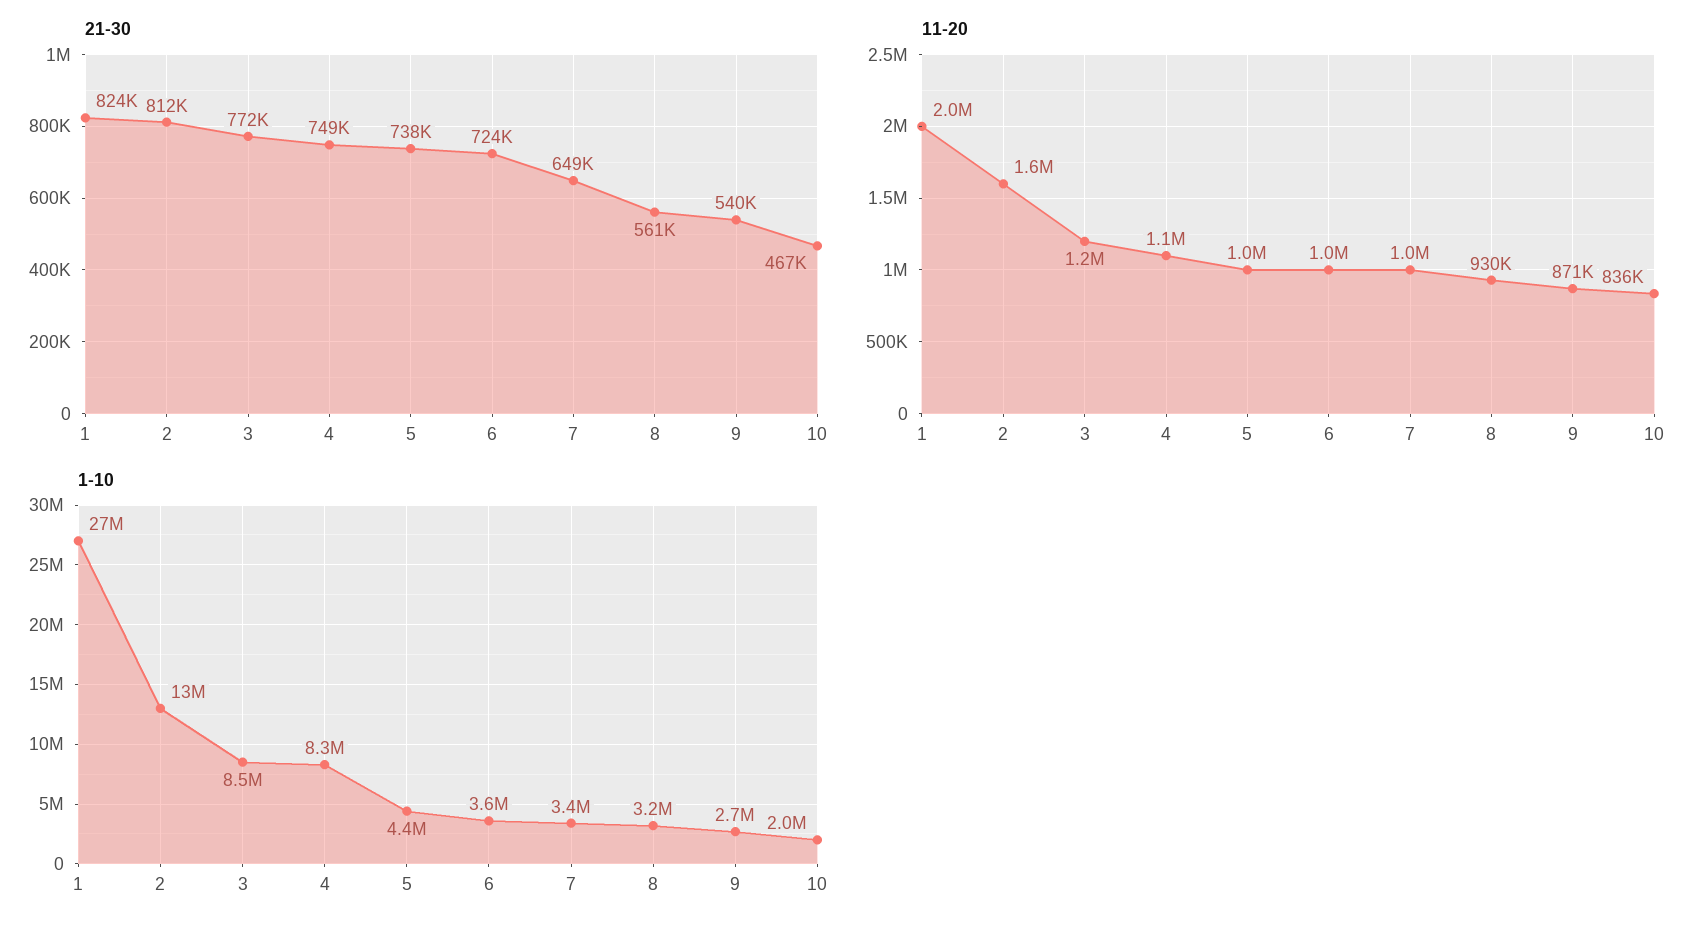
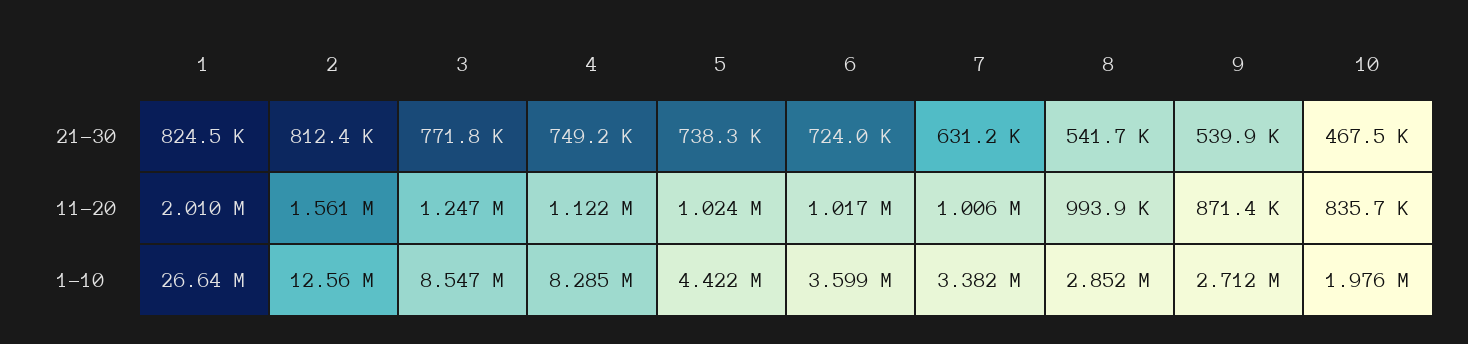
21-30, 7: 649000 -> 631200
21-30, 8: 561000 -> 541700
11-20, 8: 930000 -> 993900
1-10, 8: 3200000 -> 2852000

